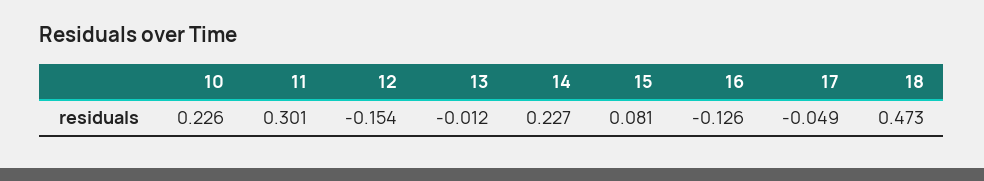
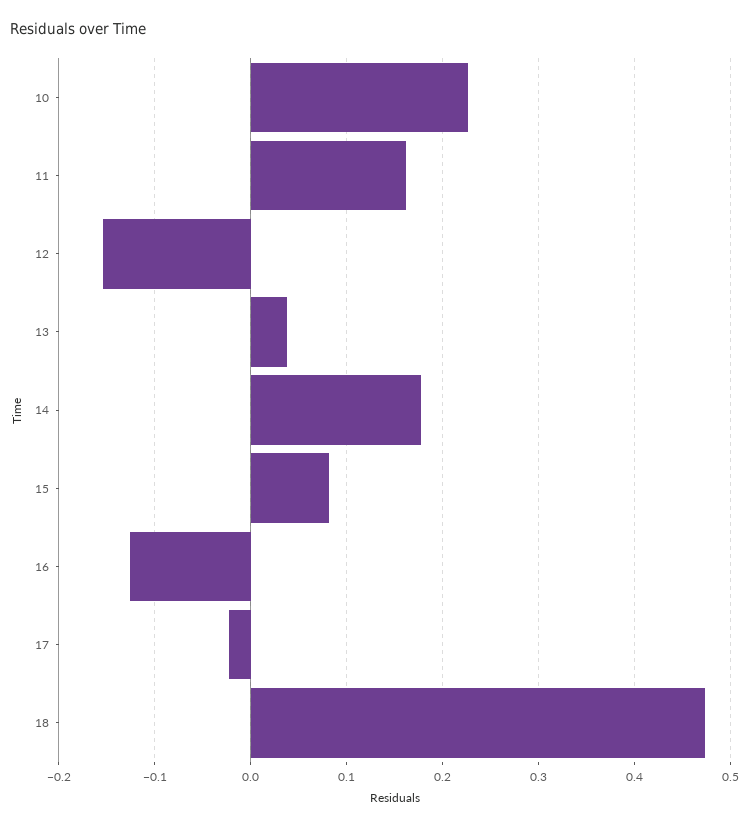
11: 0.301 -> 0.16
13: -0.012 -> 0.04
14: 0.227 -> 0.18
17: -0.049 -> -0.02

